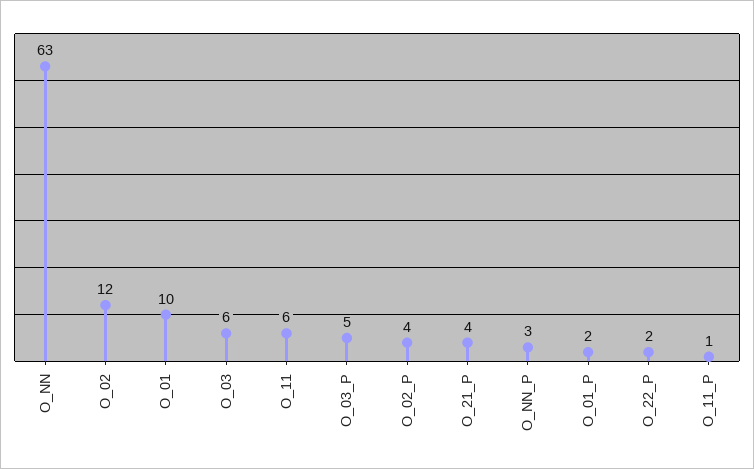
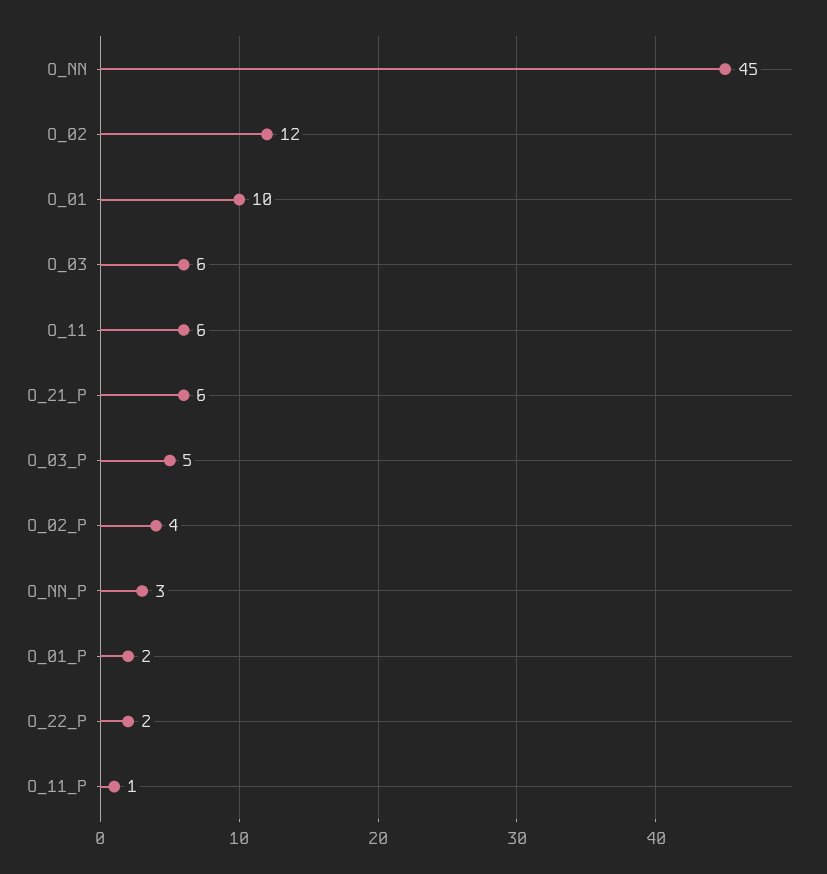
O_NN: 63 -> 45
O_21_P: 4 -> 6

